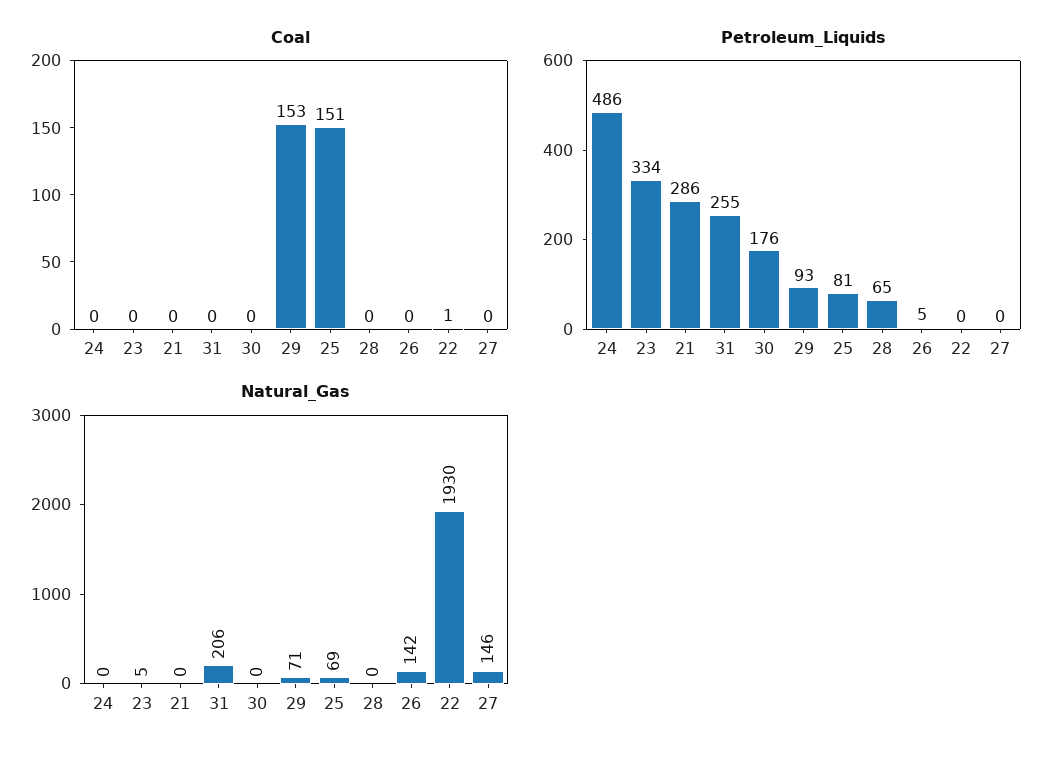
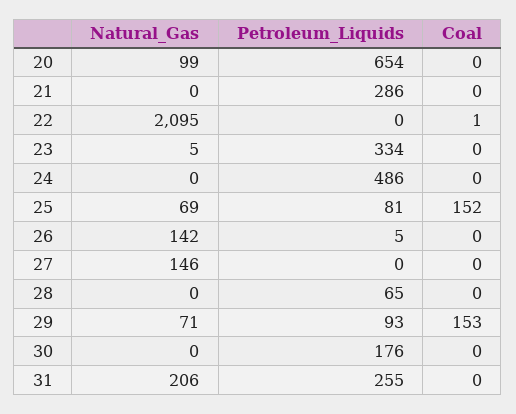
Coal, 25: 151 -> 152
Natural_Gas, 22: 1930 -> 2095
Natural_Gas, 20: none -> 99
Petroleum_Liquids, 20: none -> 654
Coal, 20: none -> 0

